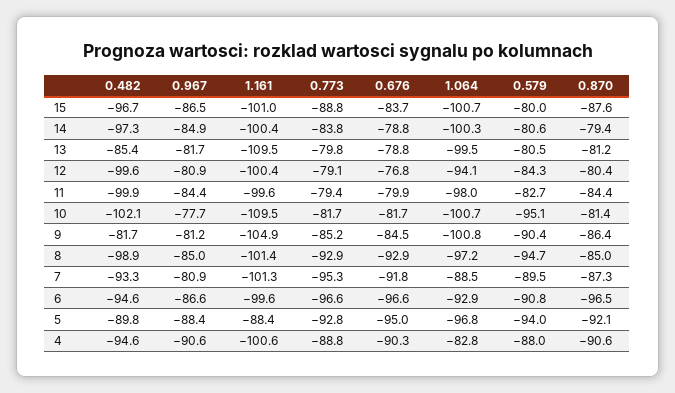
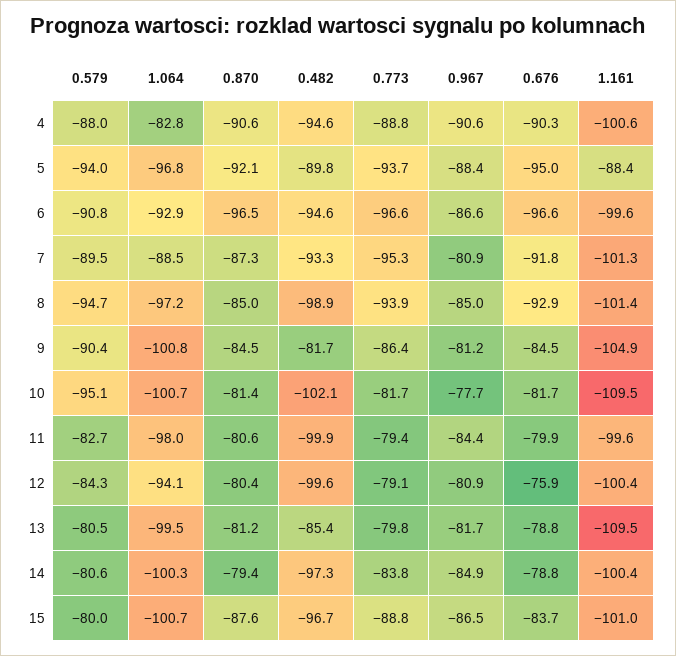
0.676, 12: -76.8 -> -75.9
0.870, 11: -84.4 -> -80.6
0.773, 9: -85.2 -> -86.4
0.870, 9: -86.4 -> -84.5
0.773, 8: -92.9 -> -93.9
0.773, 5: -92.8 -> -93.7

